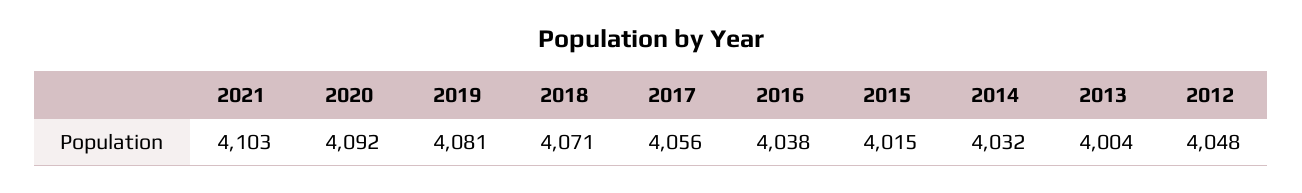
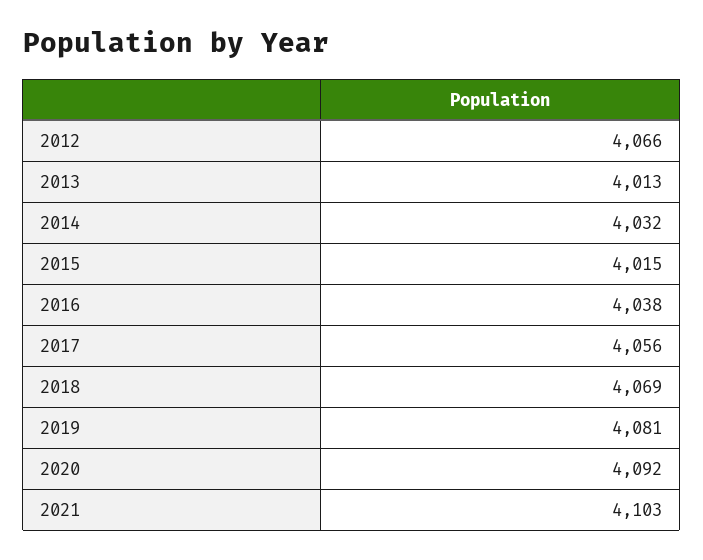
2018: 4071 -> 4069
2013: 4004 -> 4013
2012: 4048 -> 4066

